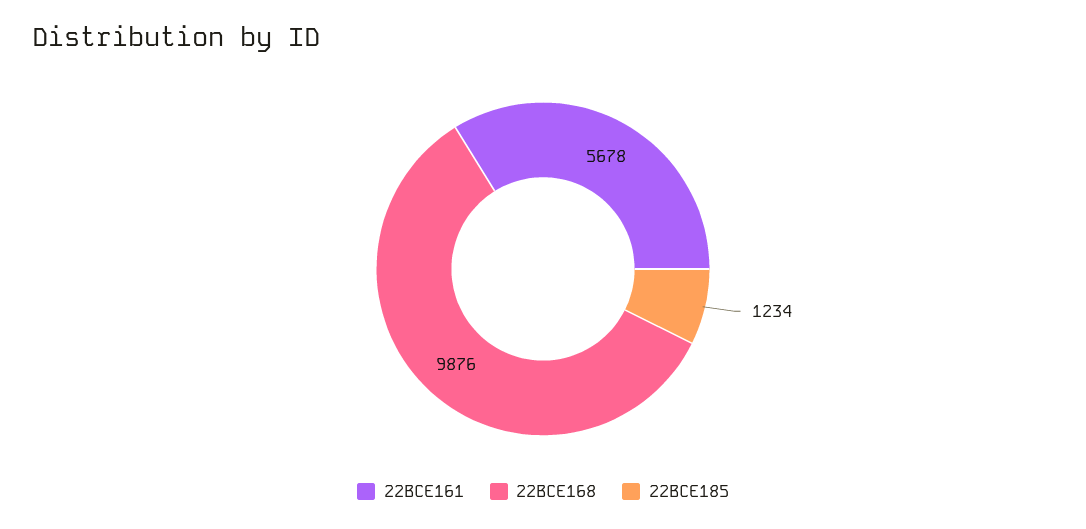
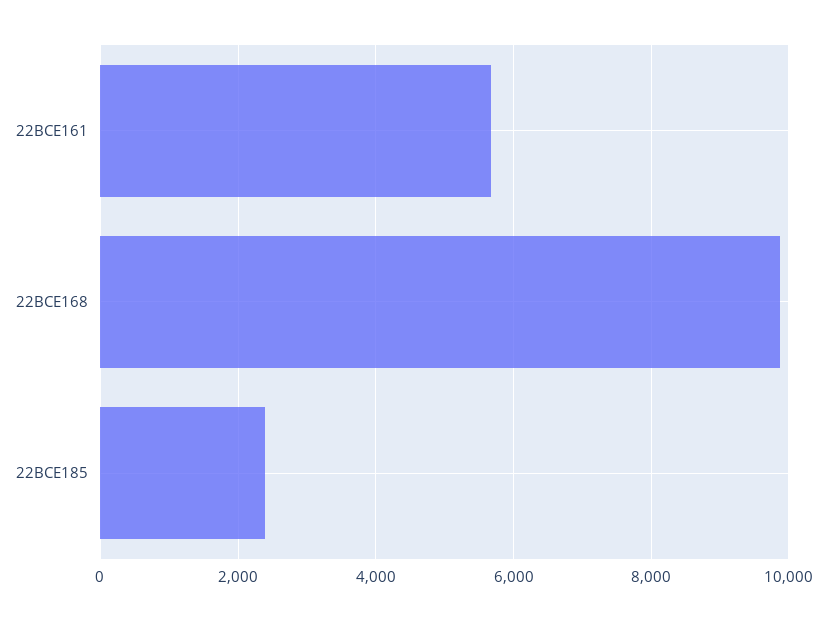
22BCE185: 1234 -> 2400

